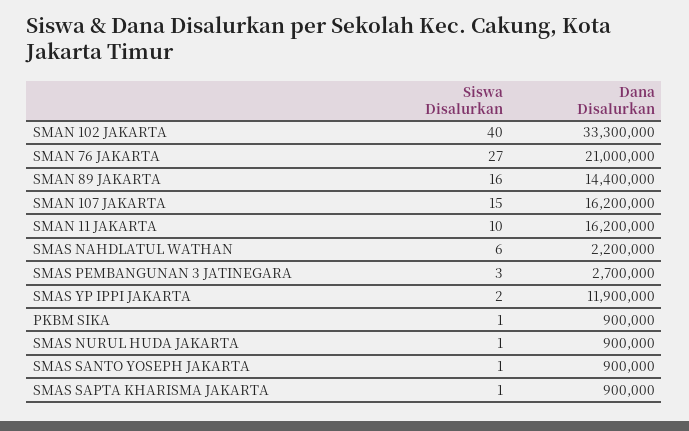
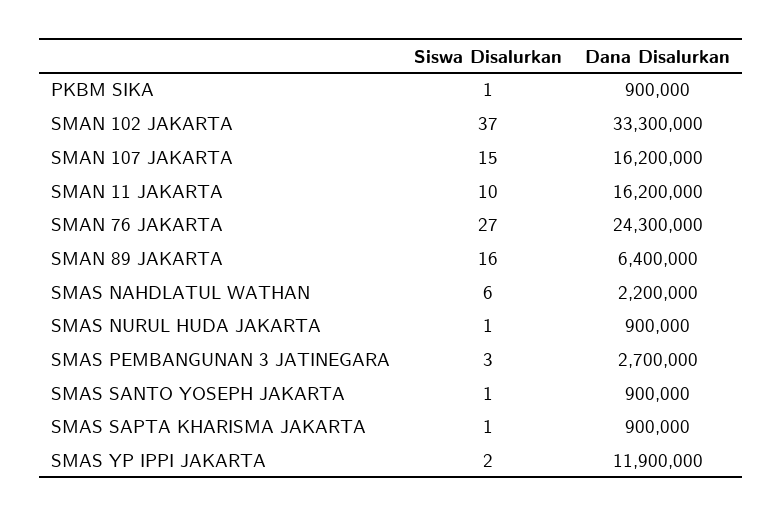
Siswa Disalurkan, SMAN 102 JAKARTA: 40 -> 37
Dana Disalurkan, SMAN 76 JAKARTA: 21000000 -> 24300000
Dana Disalurkan, SMAN 89 JAKARTA: 14400000 -> 6400000

